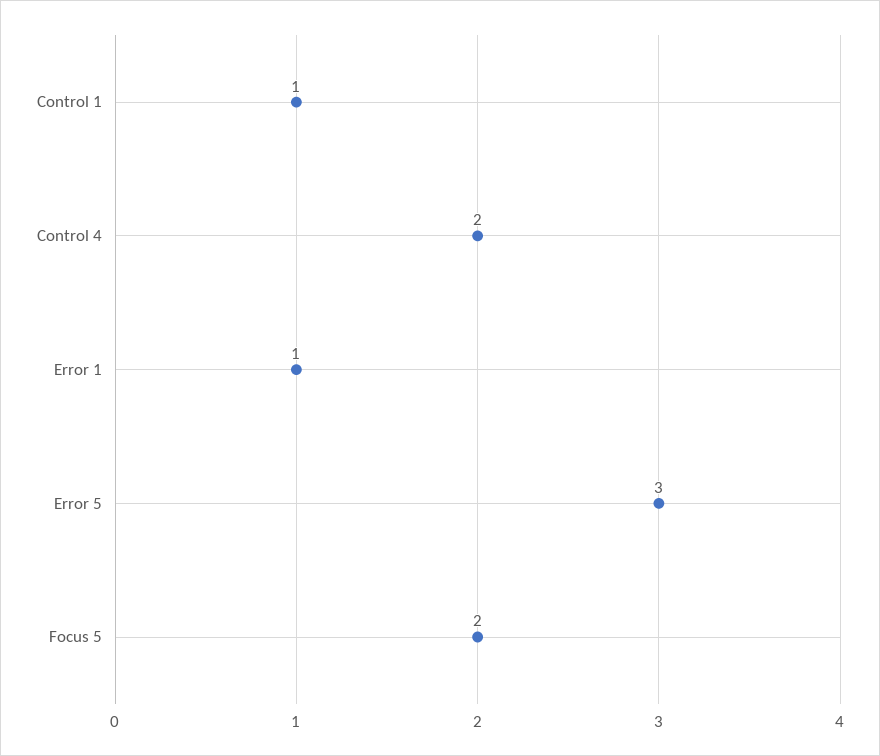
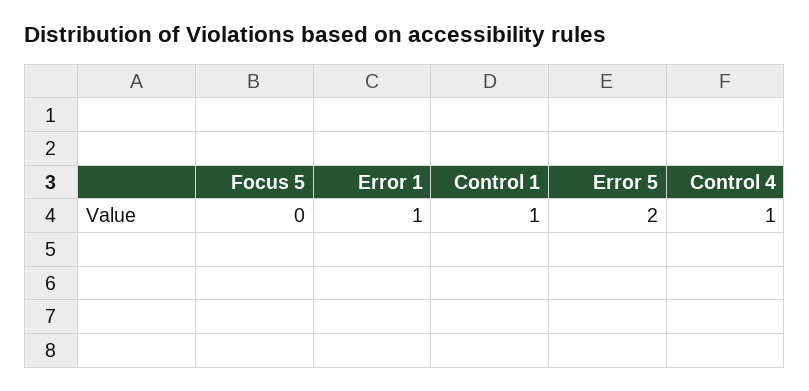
Control 4: 2 -> 1
Error 5: 3 -> 2
Focus 5: 2 -> 0

